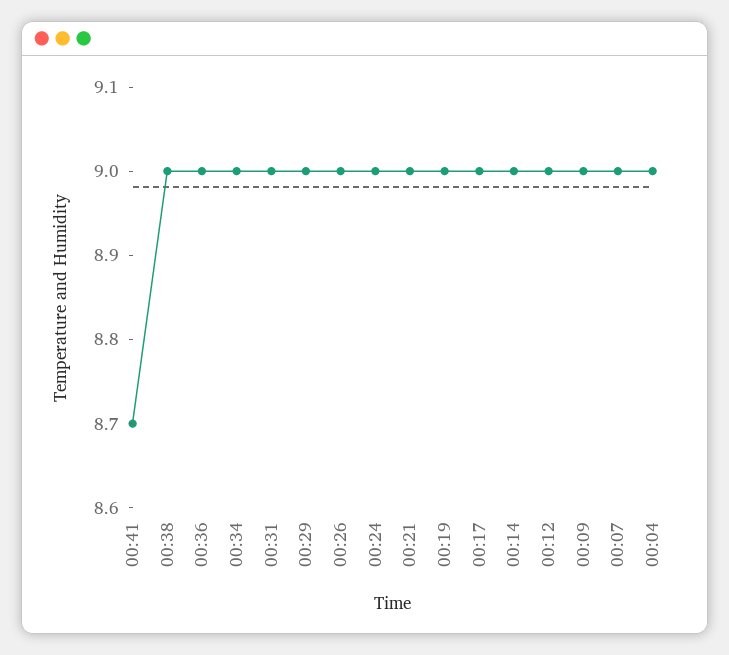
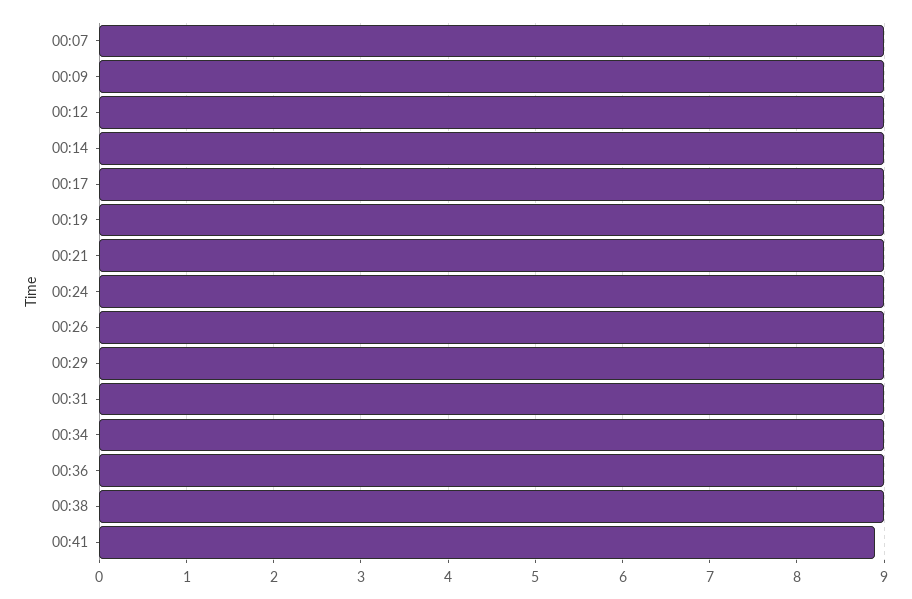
00:41: 8.7 -> 8.9
00:04: 9 -> none

